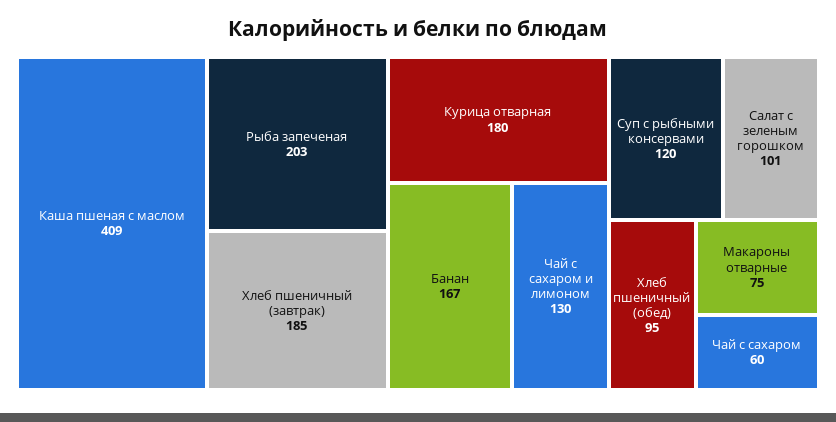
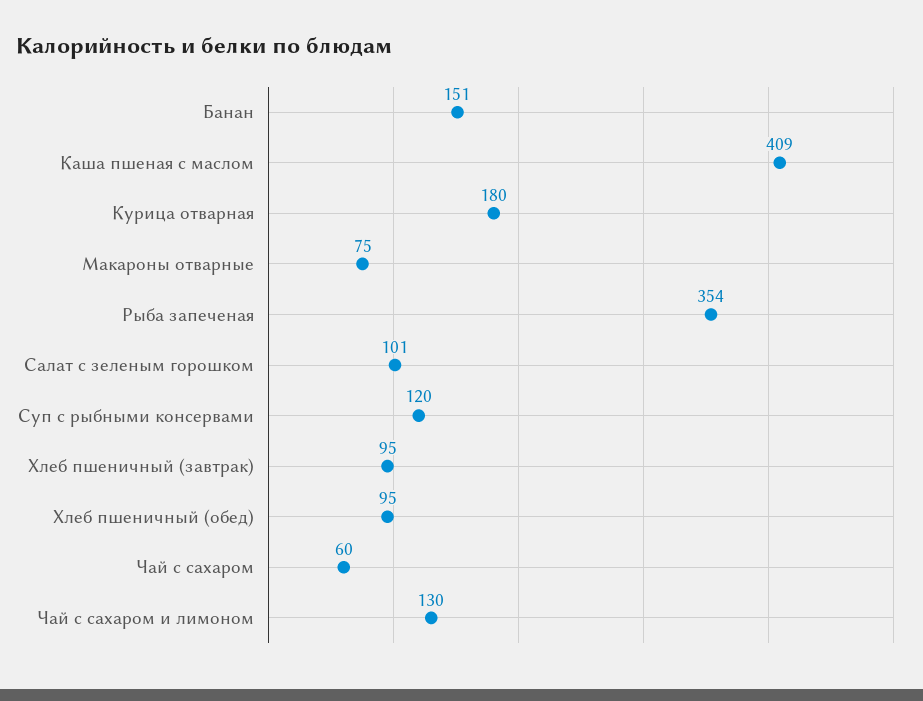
Рыба запеченая: 203 -> 354
Хлеб пшеничный (завтрак): 185 -> 95
Банан: 167 -> 151

